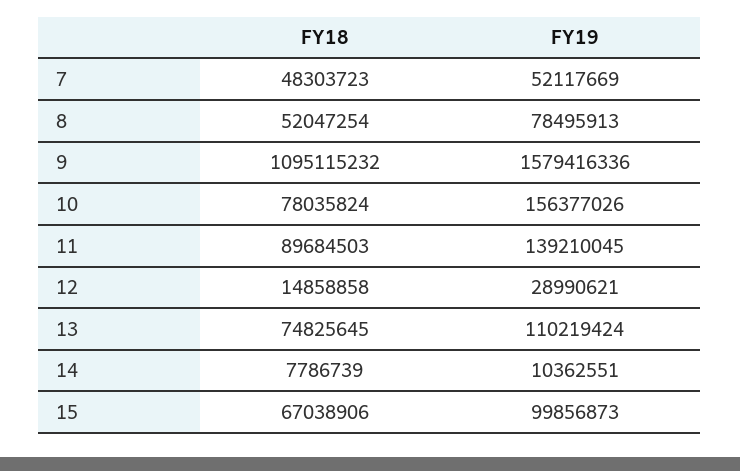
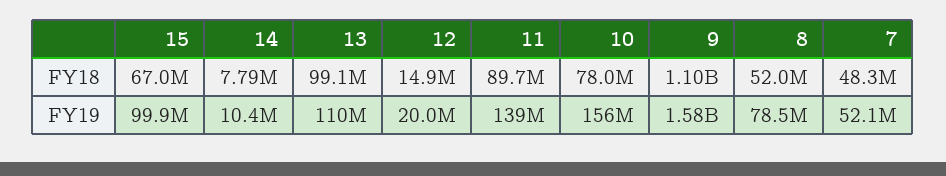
FY19, 12: 28990621 -> 20000000
FY18, 13: 74825645 -> 99100000

